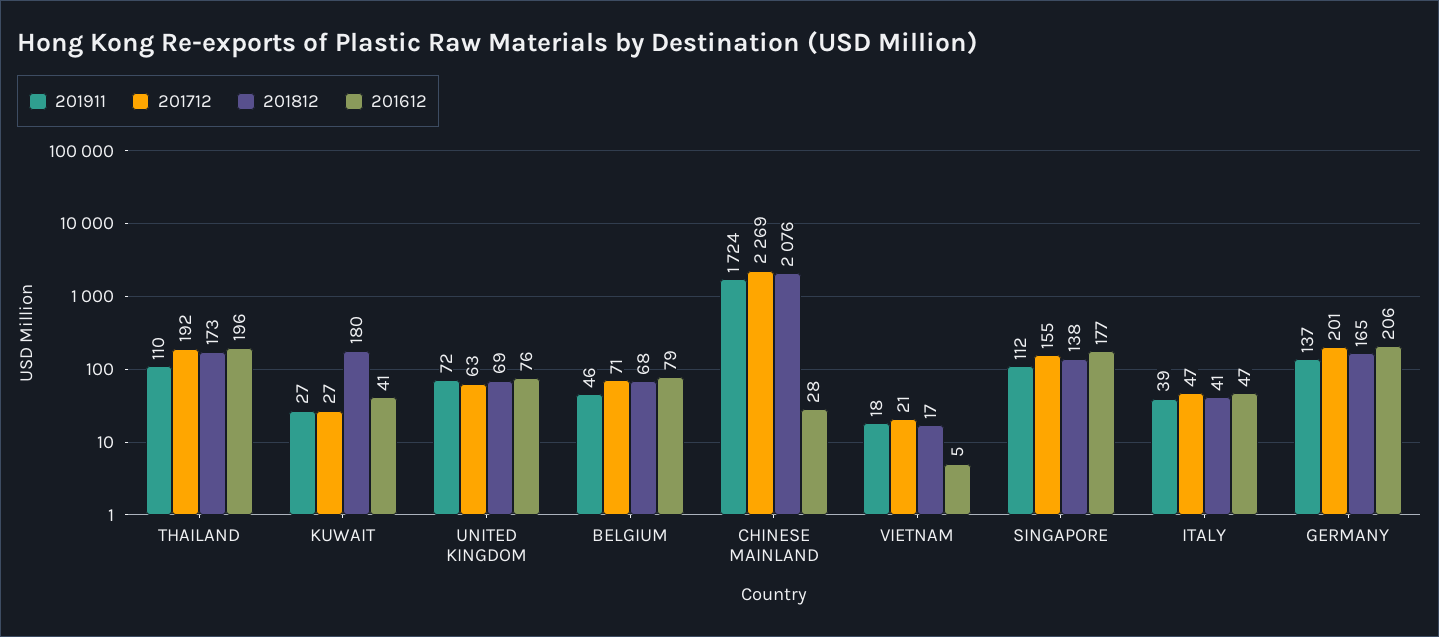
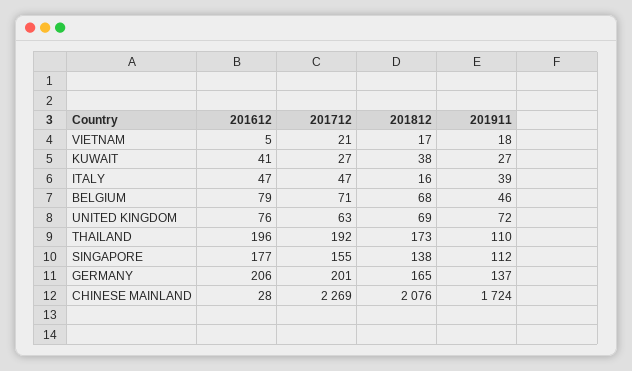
201812, KUWAIT: 180 -> 38
201812, ITALY: 41 -> 16

